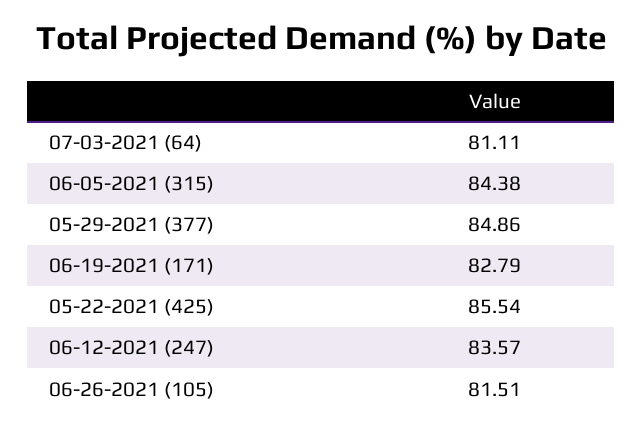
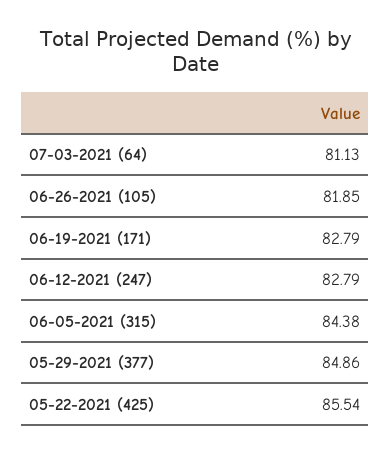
07-03-2021 (64): 81.11 -> 81.13
06-12-2021 (247): 83.57 -> 82.79
06-26-2021 (105): 81.51 -> 81.85

